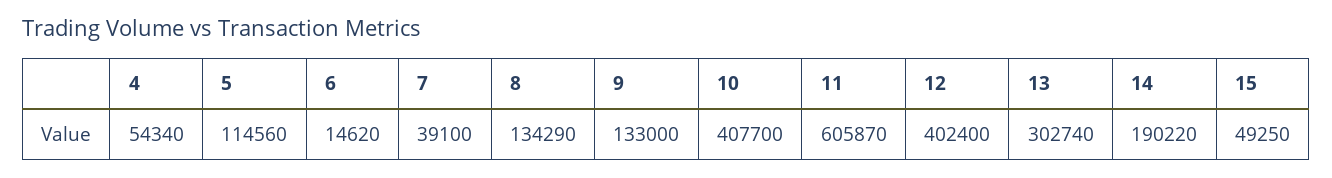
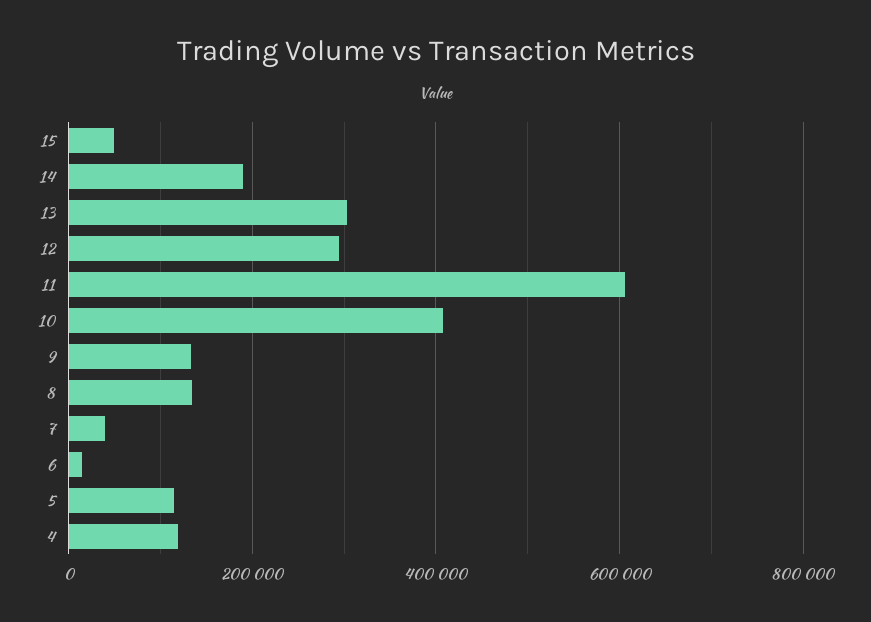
4: 54340 -> 120000
12: 402400 -> 300000

